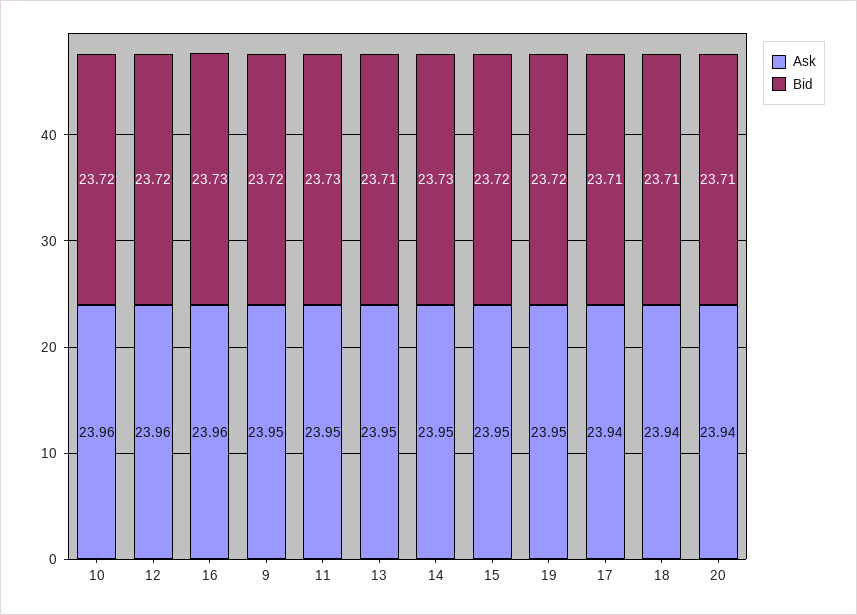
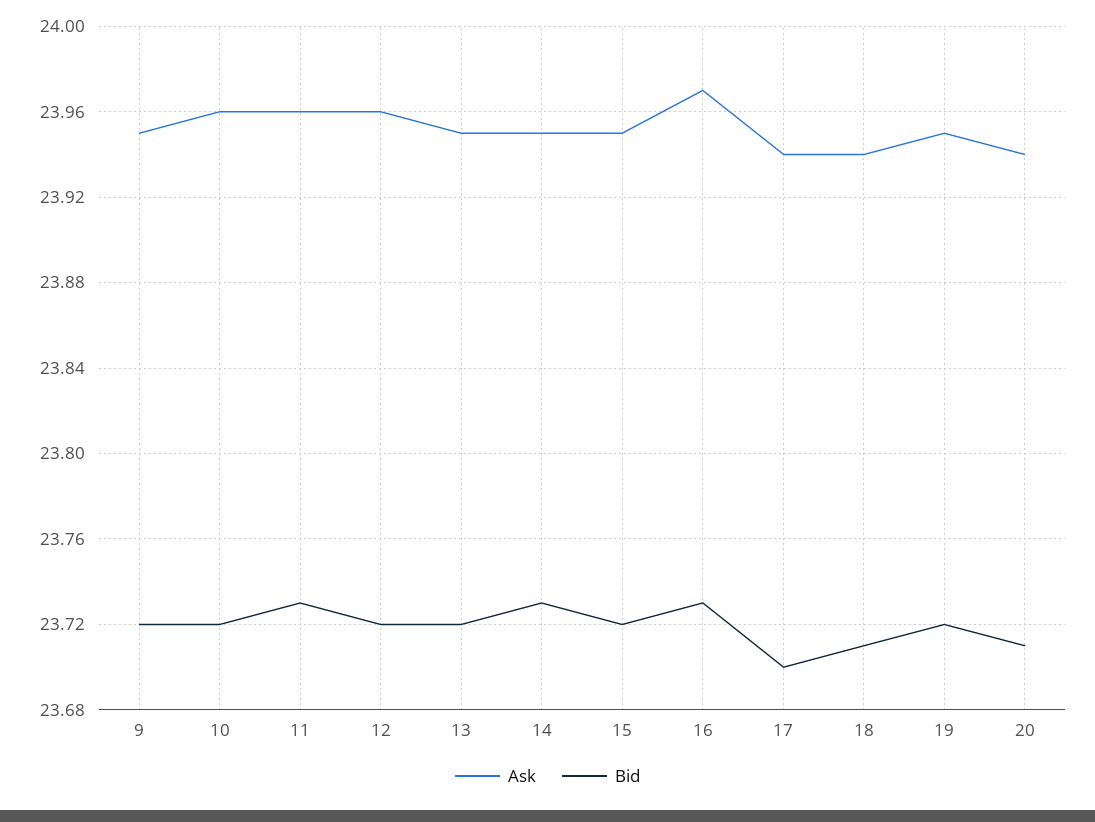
Ask, 16: 23.96 -> 23.97
Ask, 11: 23.95 -> 23.96
Bid, 13: 23.71 -> 23.72
Bid, 17: 23.71 -> 23.7

